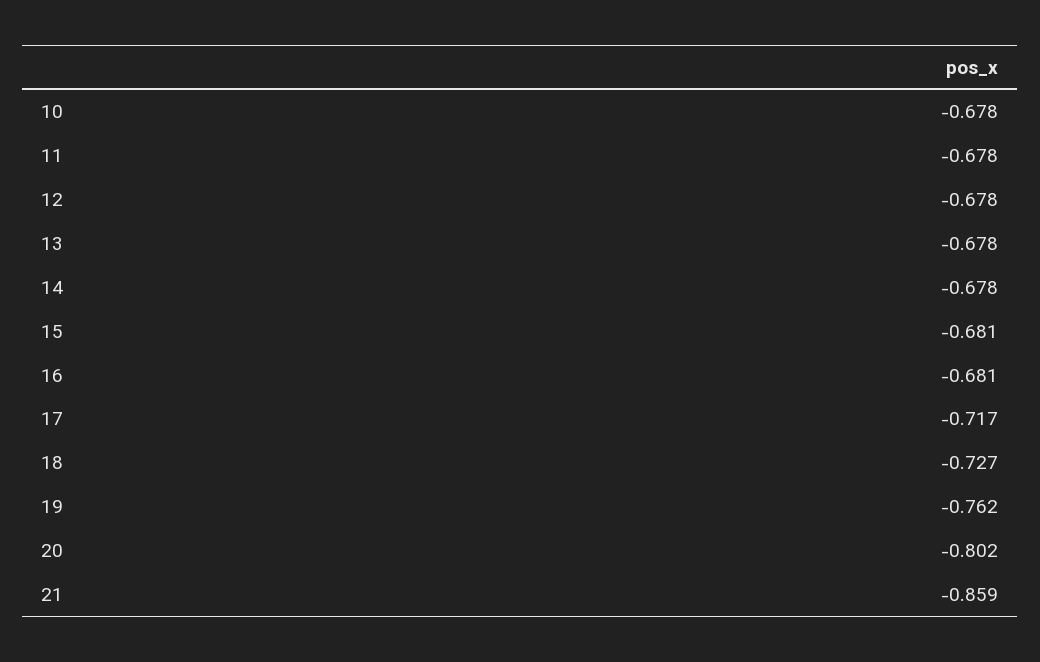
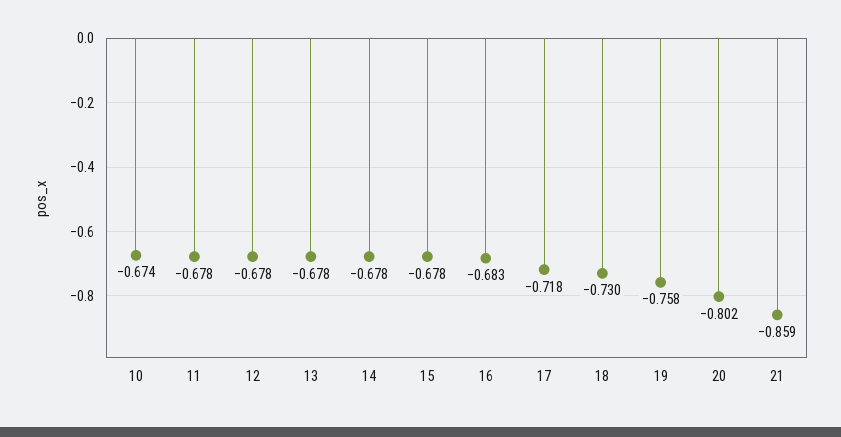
10: -0.678 -> -0.674
15: -0.681 -> -0.678
16: -0.681 -> -0.683
17: -0.717 -> -0.718
18: -0.727 -> -0.73
19: -0.762 -> -0.758

